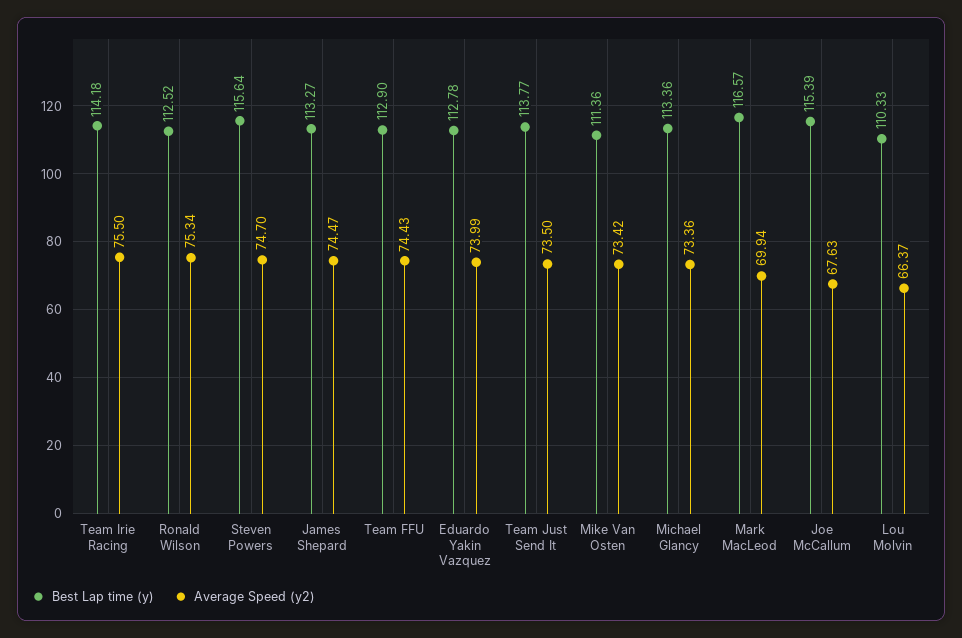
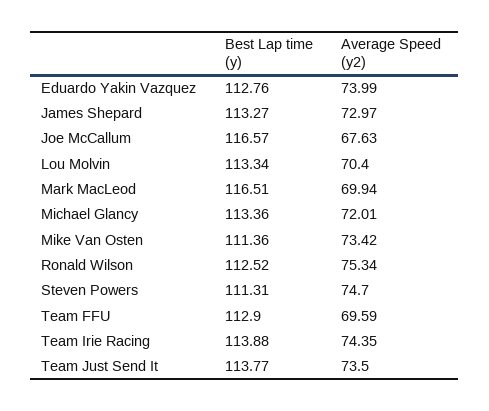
Best Lap time (y), Team Irie Racing: 114.18 -> 113.88
Average Speed (y2), Team Irie Racing: 75.5 -> 74.35
Best Lap time (y), Steven Powers: 115.64 -> 111.31
Average Speed (y2), James Shepard: 74.47 -> 72.97
Average Speed (y2), Team FFU: 74.43 -> 69.59
Best Lap time (y), Eduardo Yakin Vazquez: 112.78 -> 112.76
Average Speed (y2), Michael Glancy: 73.36 -> 72.01
Best Lap time (y), Mark MacLeod: 116.57 -> 116.51
Best Lap time (y), Joe McCallum: 115.39 -> 116.57
Best Lap time (y), Lou Molvin: 110.33 -> 113.34
Average Speed (y2), Lou Molvin: 66.37 -> 70.4

